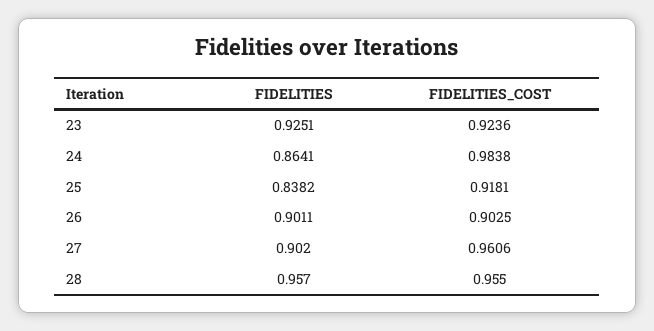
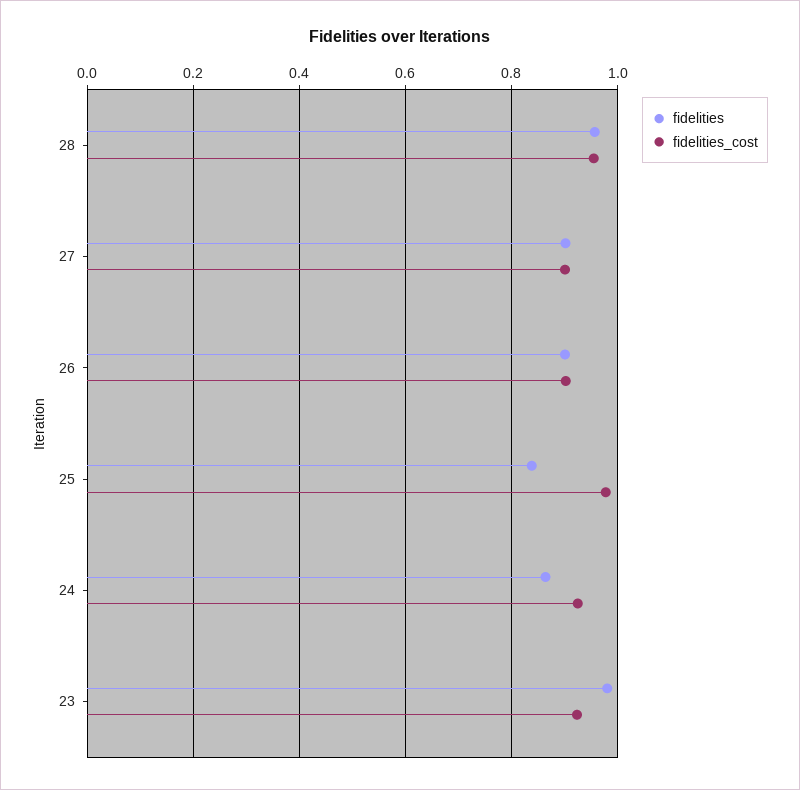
FIDELITIES, 23: 0.9251 -> 0.98
FIDELITIES_COST, 24: 0.9838 -> 0.92
FIDELITIES_COST, 25: 0.9181 -> 0.98
FIDELITIES_COST, 27: 0.9606 -> 0.9

